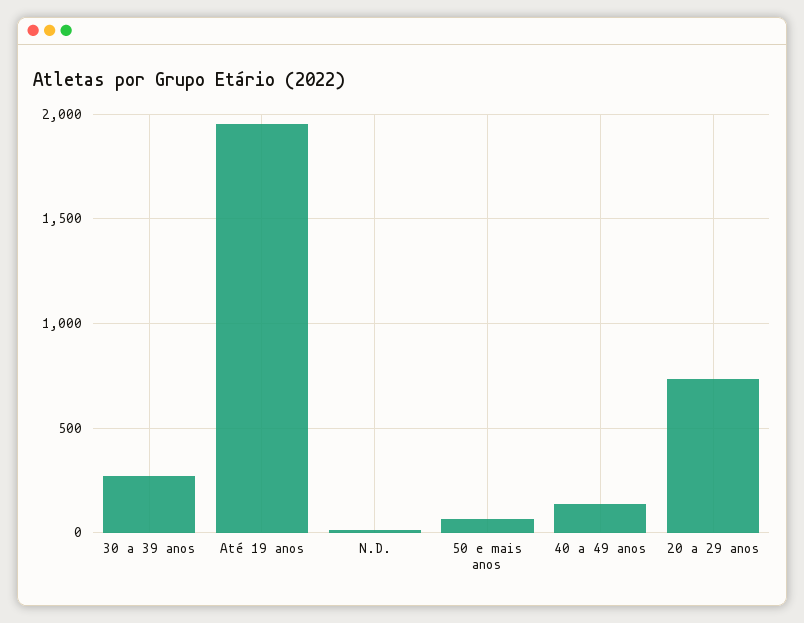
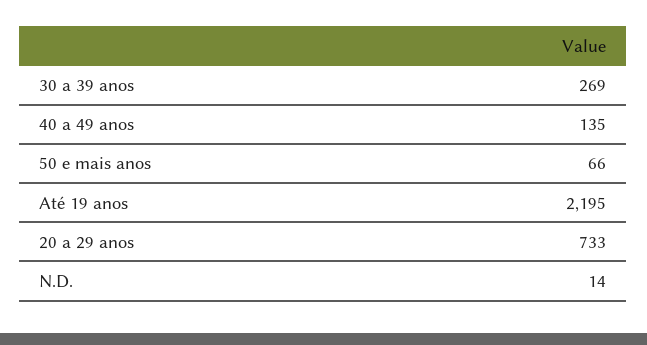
Até 19 anos: 1950 -> 2195

